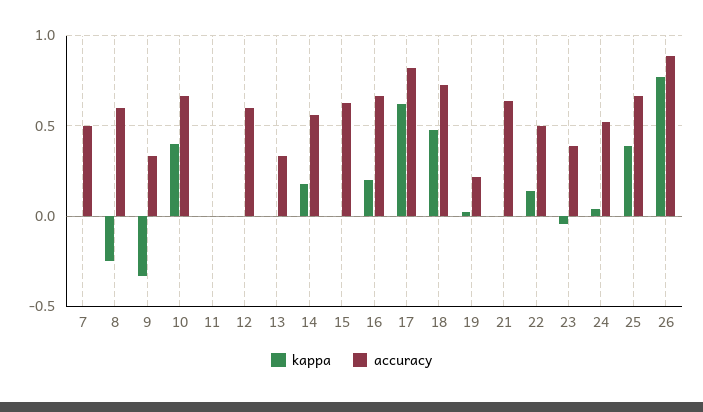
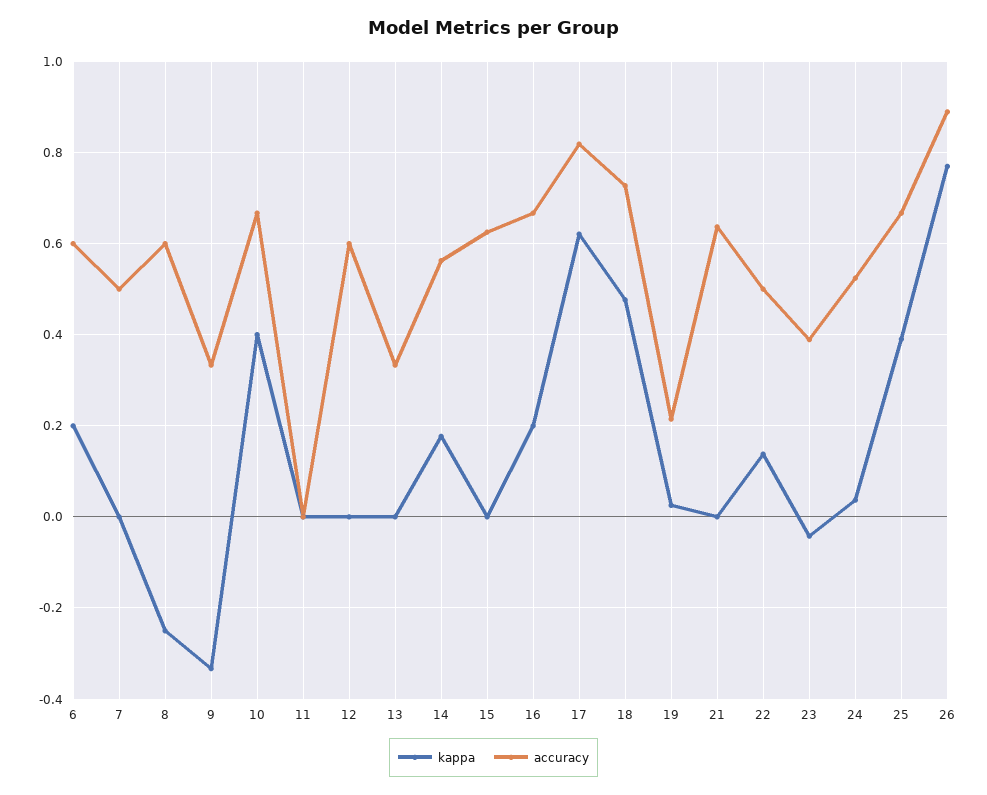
kappa, 6: none -> 0.2
accuracy, 6: none -> 0.6

